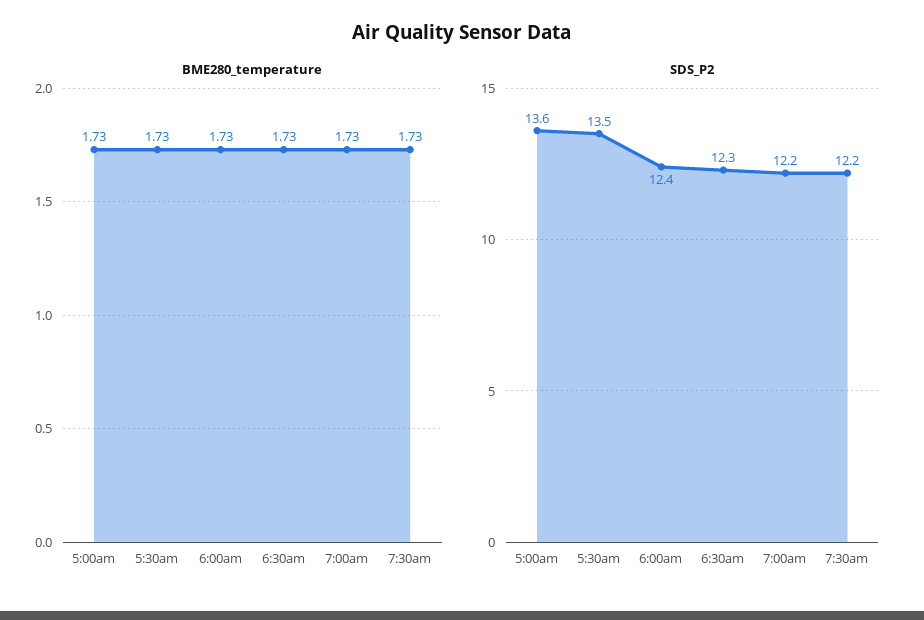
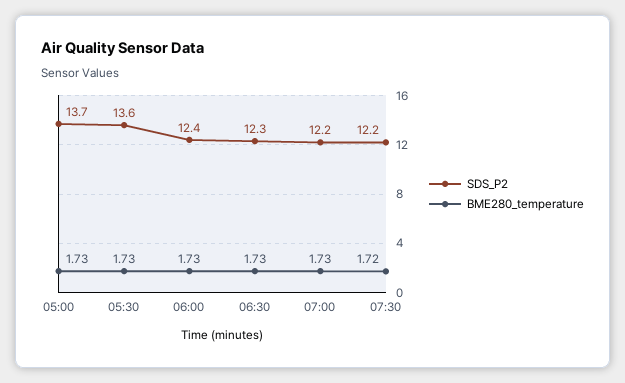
BME280_temperature, 7:30am: 1.73 -> 1.72
SDS_P2, 5:00am: 13.6 -> 13.7
SDS_P2, 5:30am: 13.5 -> 13.6

